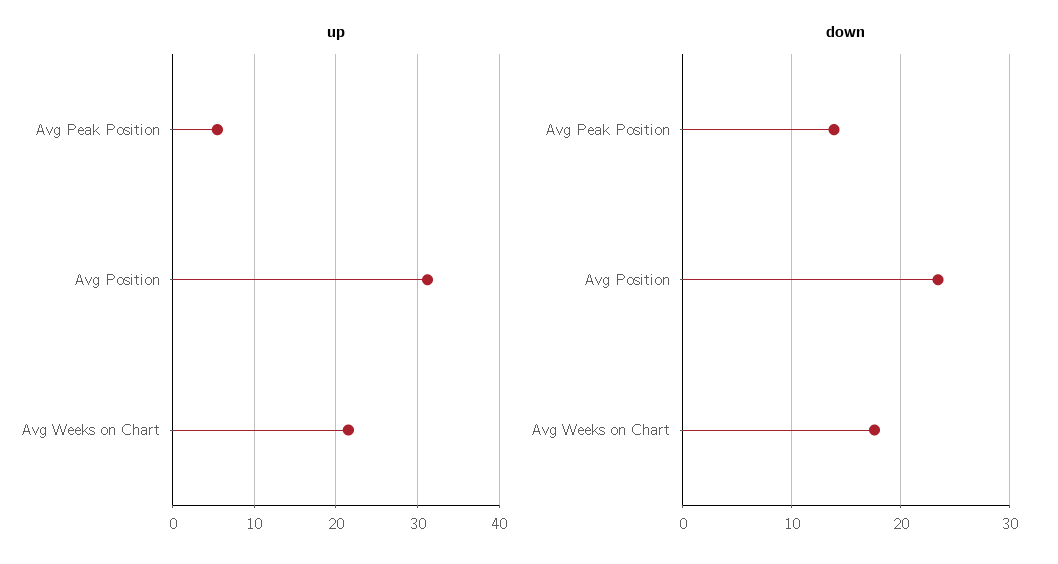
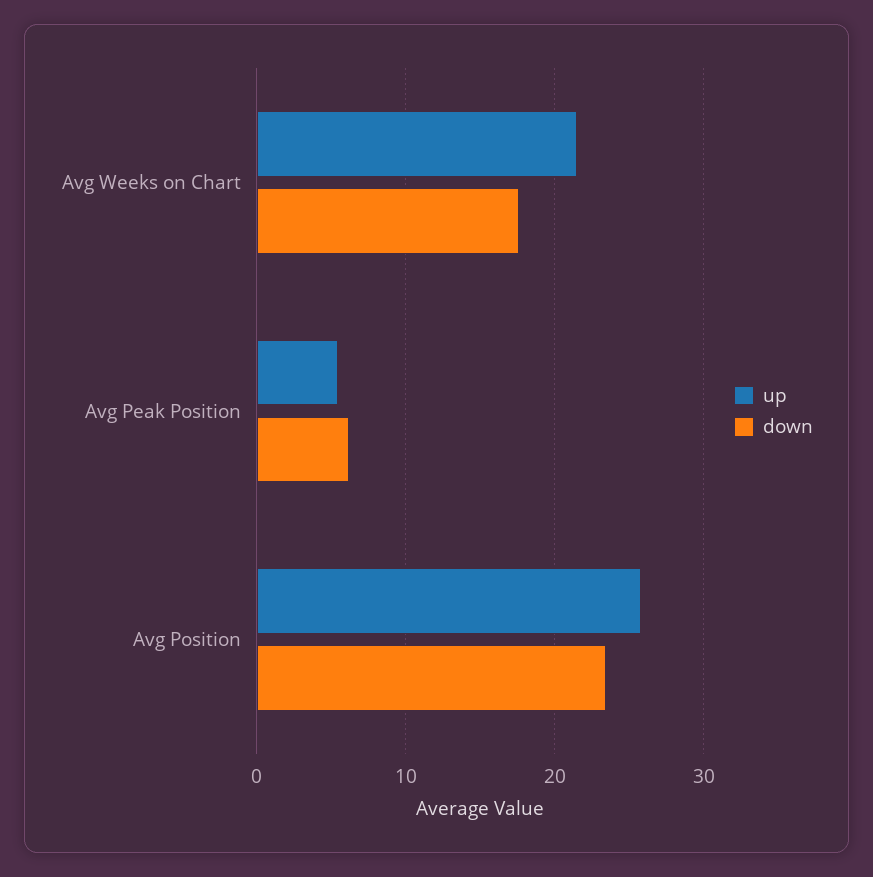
up, Avg Position: 31 -> 26
down, Avg Peak Position: 14 -> 6

